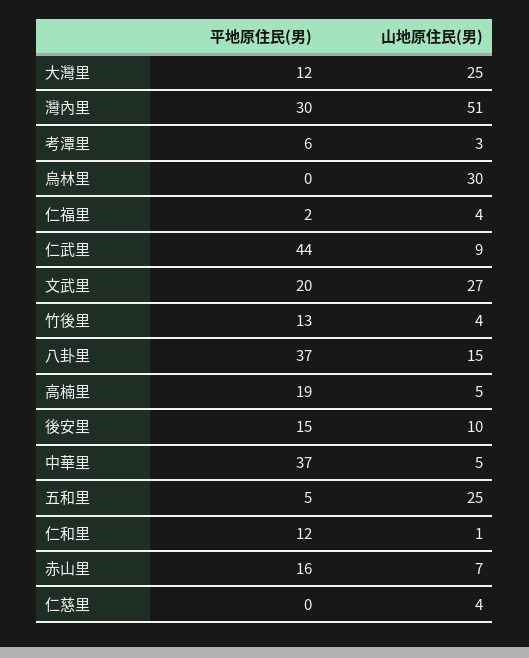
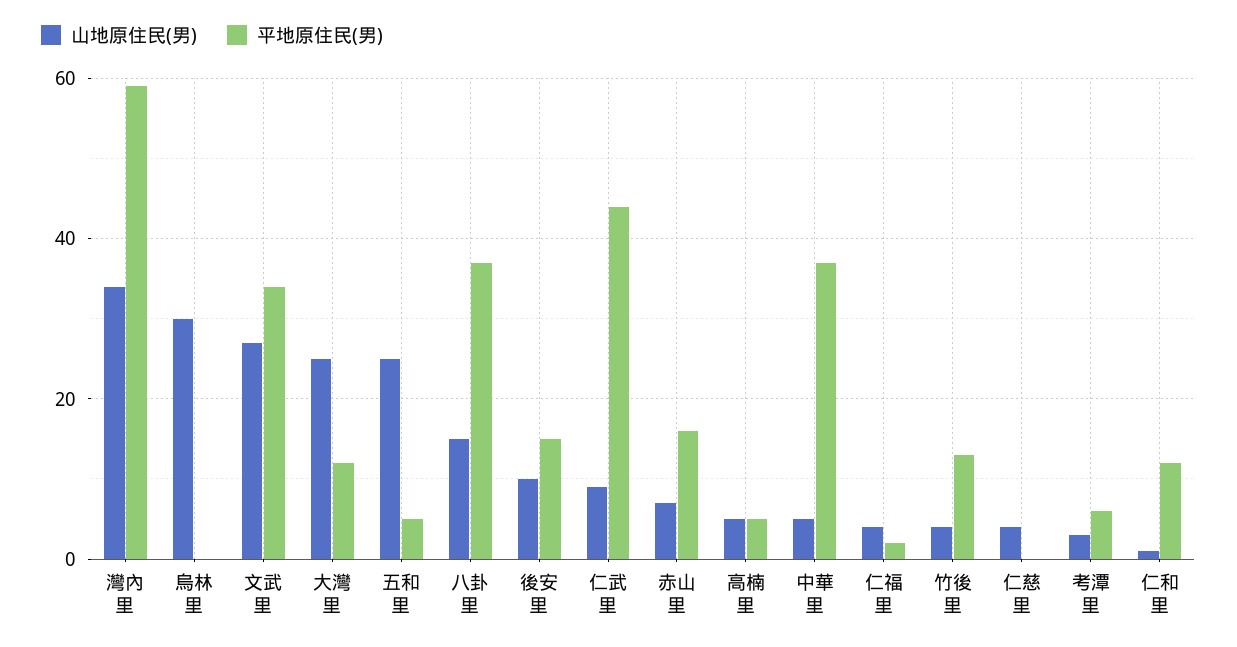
平地原住民(男), 灣內里: 30 -> 60
山地原住民(男), 灣內里: 51 -> 35
平地原住民(男), 文武里: 20 -> 35
平地原住民(男), 高楠里: 19 -> 5

